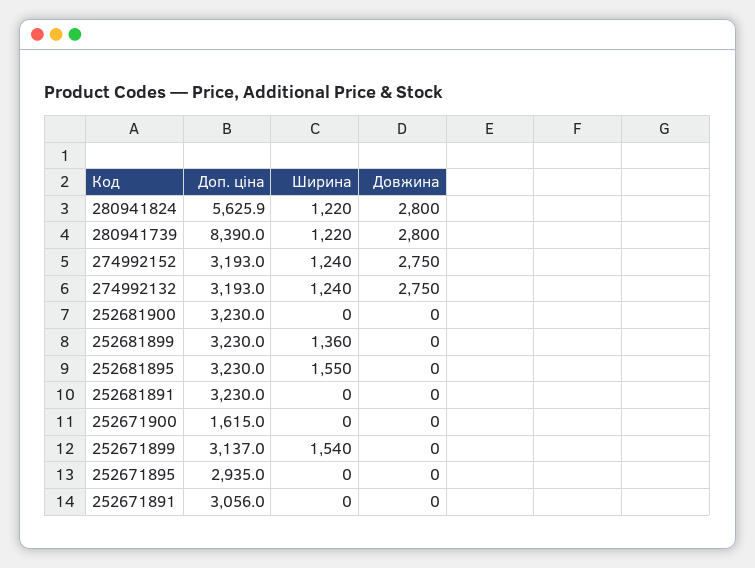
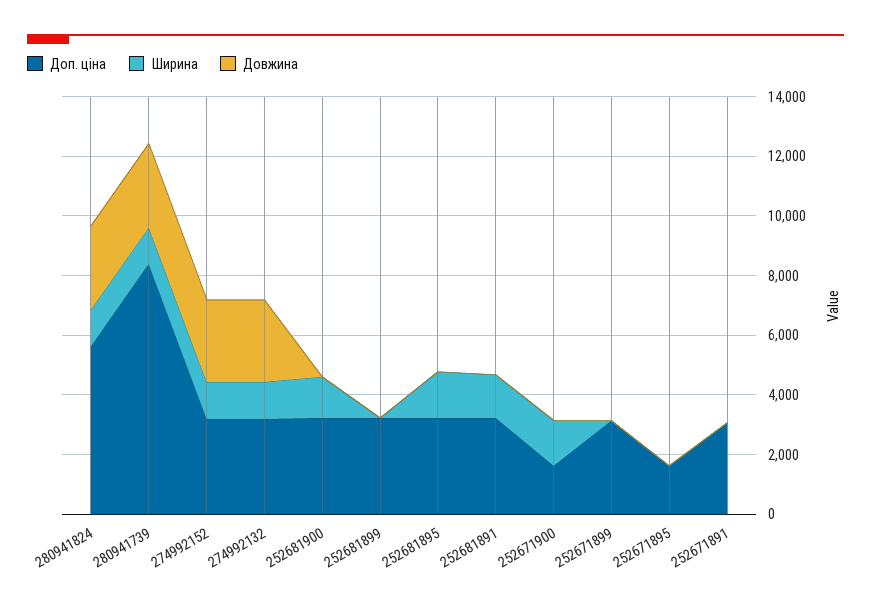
Ширина, 252681900: 0 -> 1500
Ширина, 252681899: 1360 -> 0
Ширина, 252681891: 0 -> 1500
Ширина, 252671900: 0 -> 1500
Ширина, 252671899: 1540 -> 0
Доп. ціна, 252671895: 2935 -> 1500

